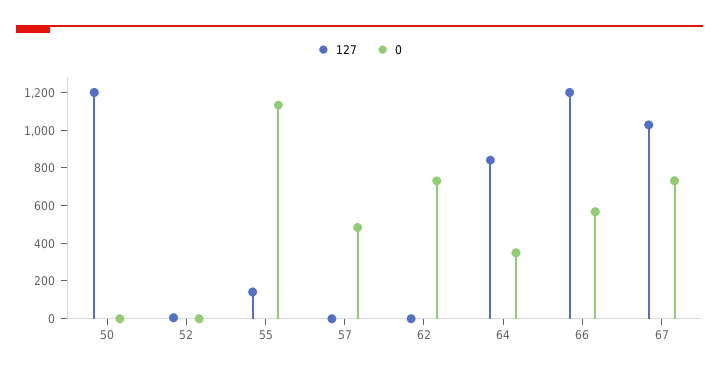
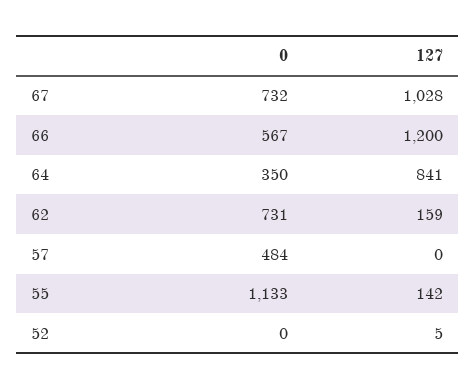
127, 50: 1200 -> none
0, 50: 0 -> none
127, 62: 0 -> 159

